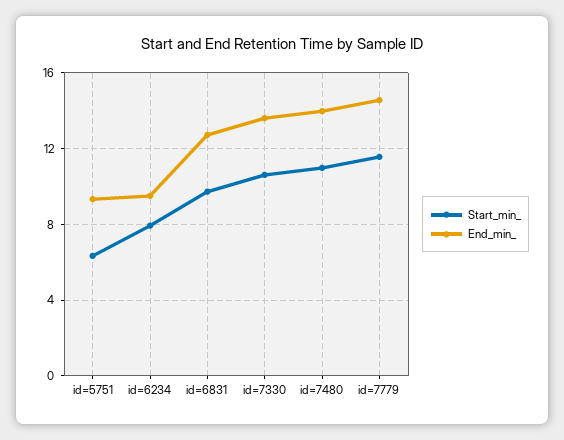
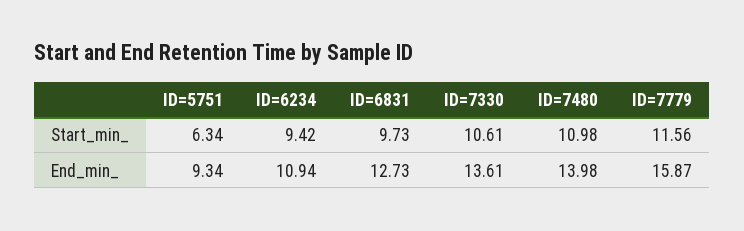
Start_min_, id=6234: 8 -> 9.42
End_min_, id=6234: 9.5 -> 10.94
End_min_, id=7779: 14.5 -> 15.87

